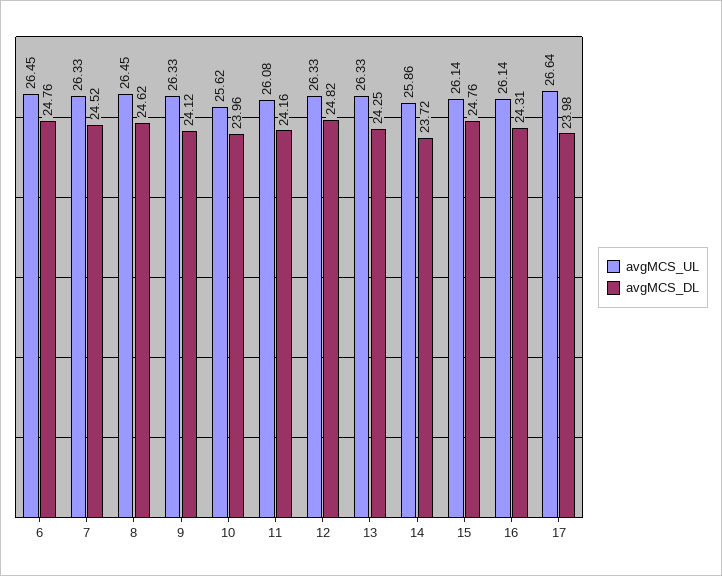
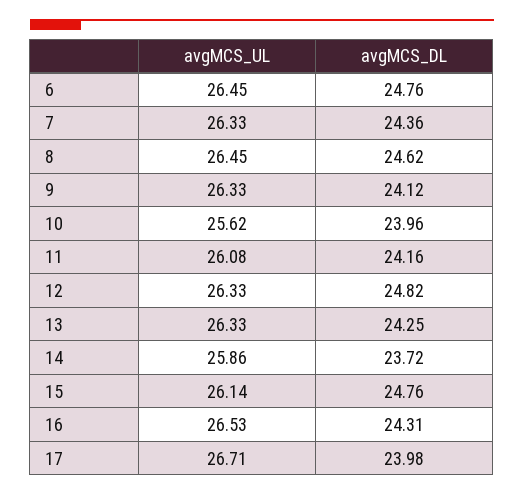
avgMCS_DL, 7: 24.52 -> 24.36
avgMCS_UL, 16: 26.14 -> 26.53
avgMCS_UL, 17: 26.64 -> 26.71

